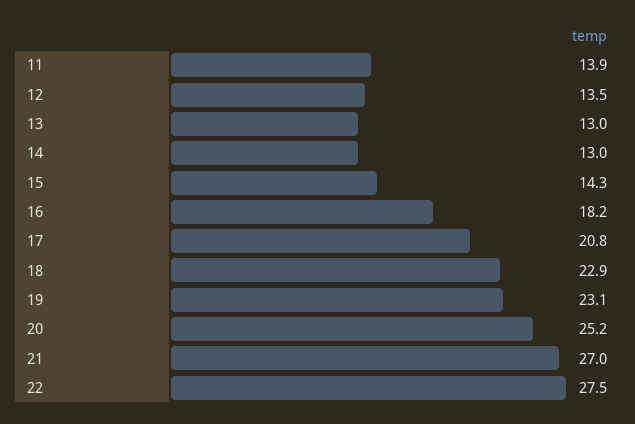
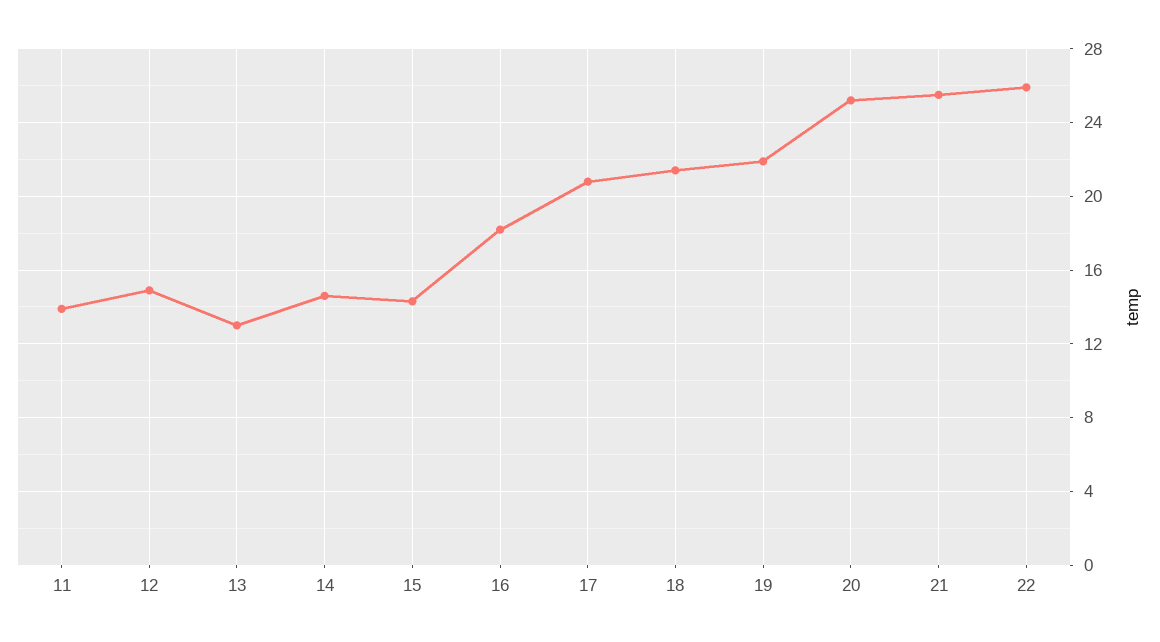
12: 13.5 -> 15
14: 13 -> 14.5
18: 22.9 -> 21.5
19: 23.1 -> 22
21: 27 -> 25.5
22: 27.5 -> 26

